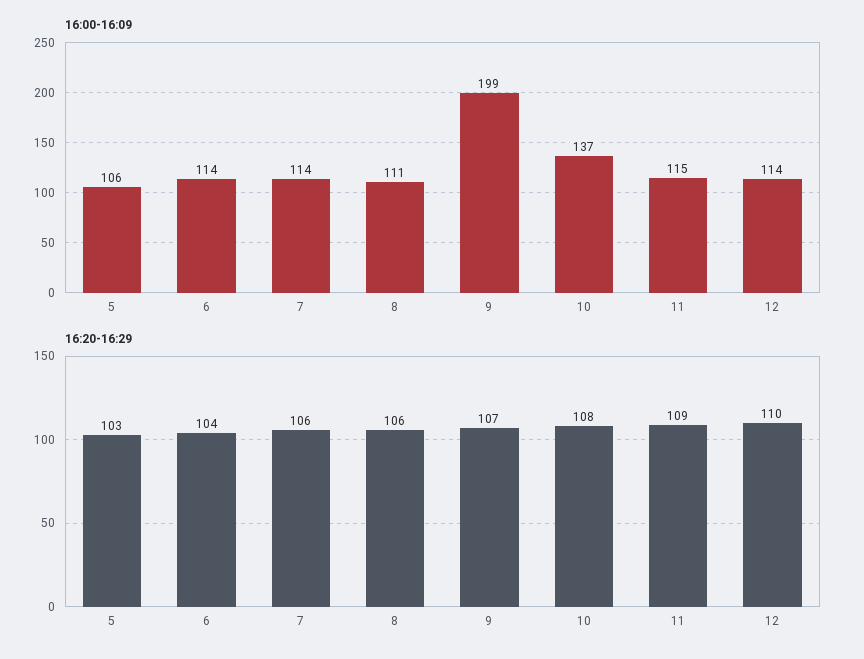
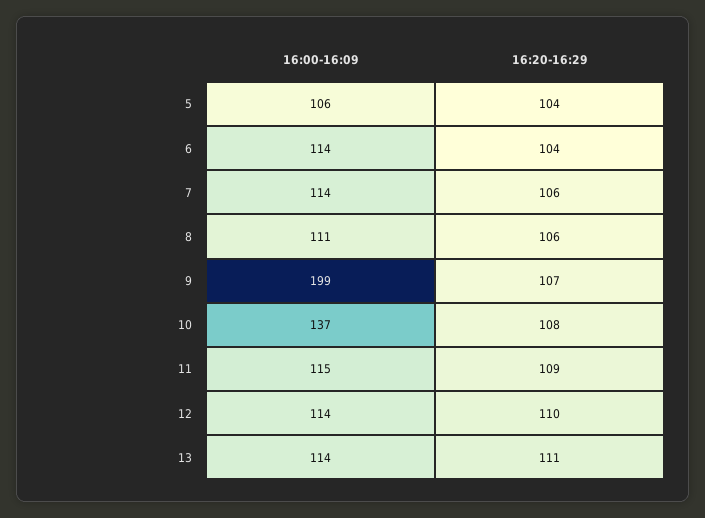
16:20-16:29, 5: 103 -> 104
16:00-16:09, 13: none -> 114
16:20-16:29, 13: none -> 111

